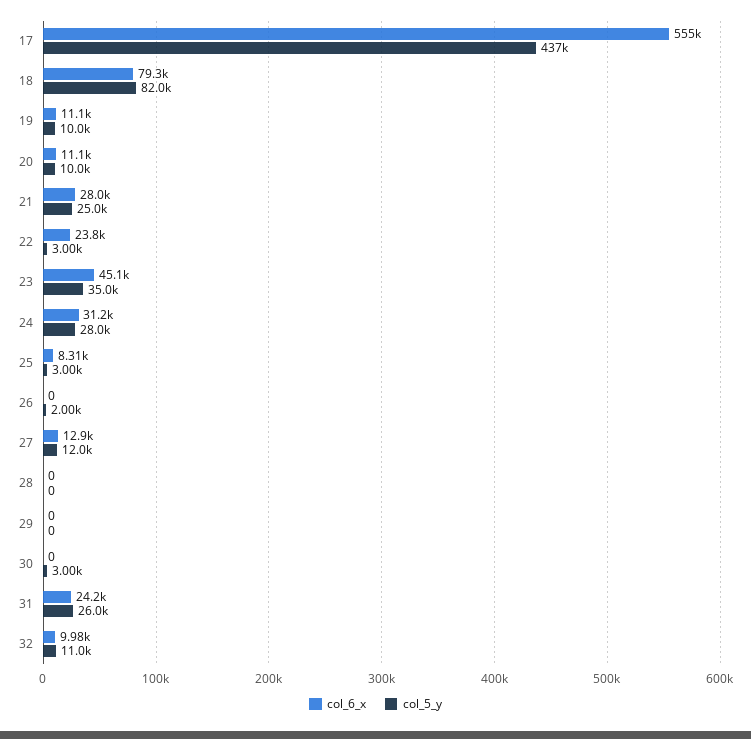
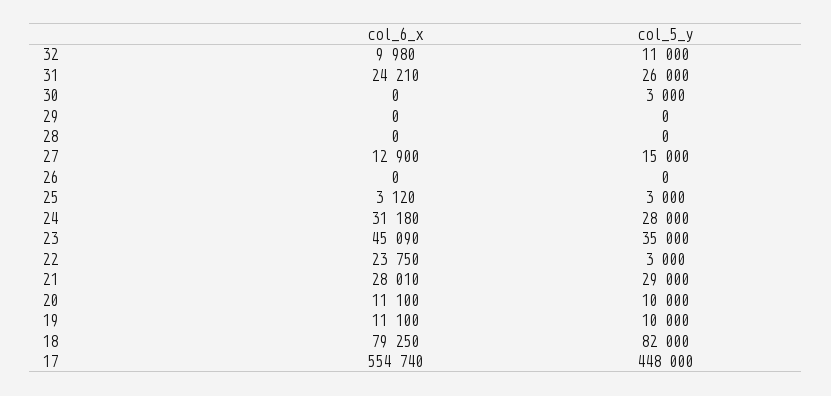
col_5_y, 17: 437000 -> 448000
col_5_y, 21: 25000 -> 29000
col_6_x, 25: 8310 -> 3120
col_5_y, 26: 2000 -> 0
col_5_y, 27: 12000 -> 15000

